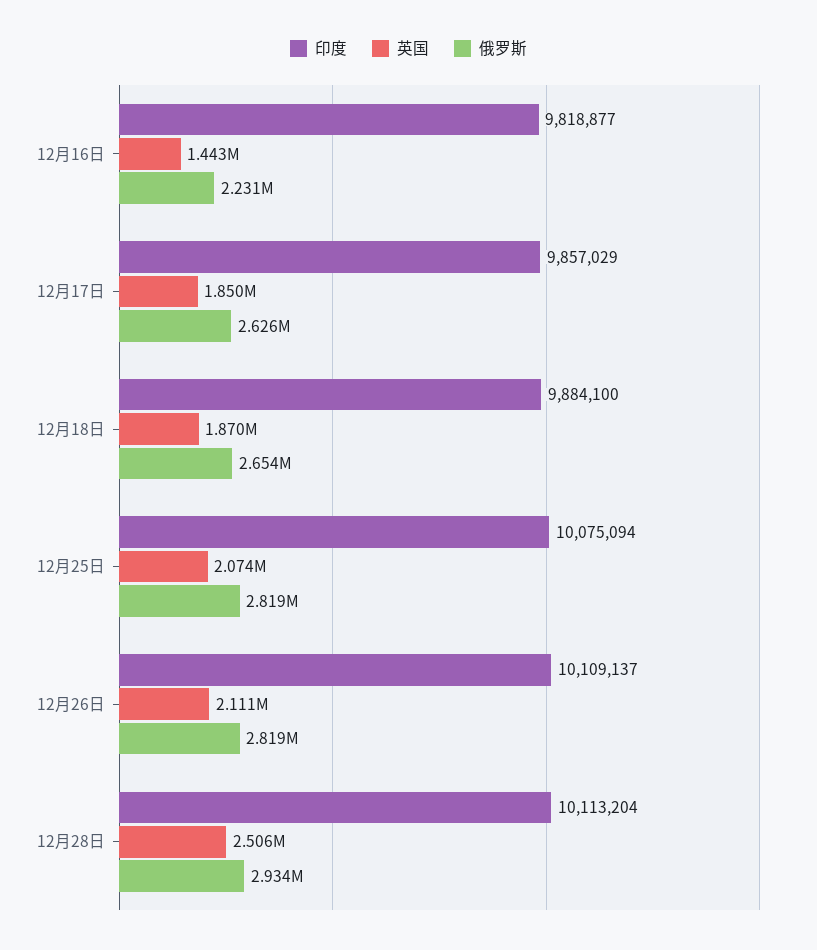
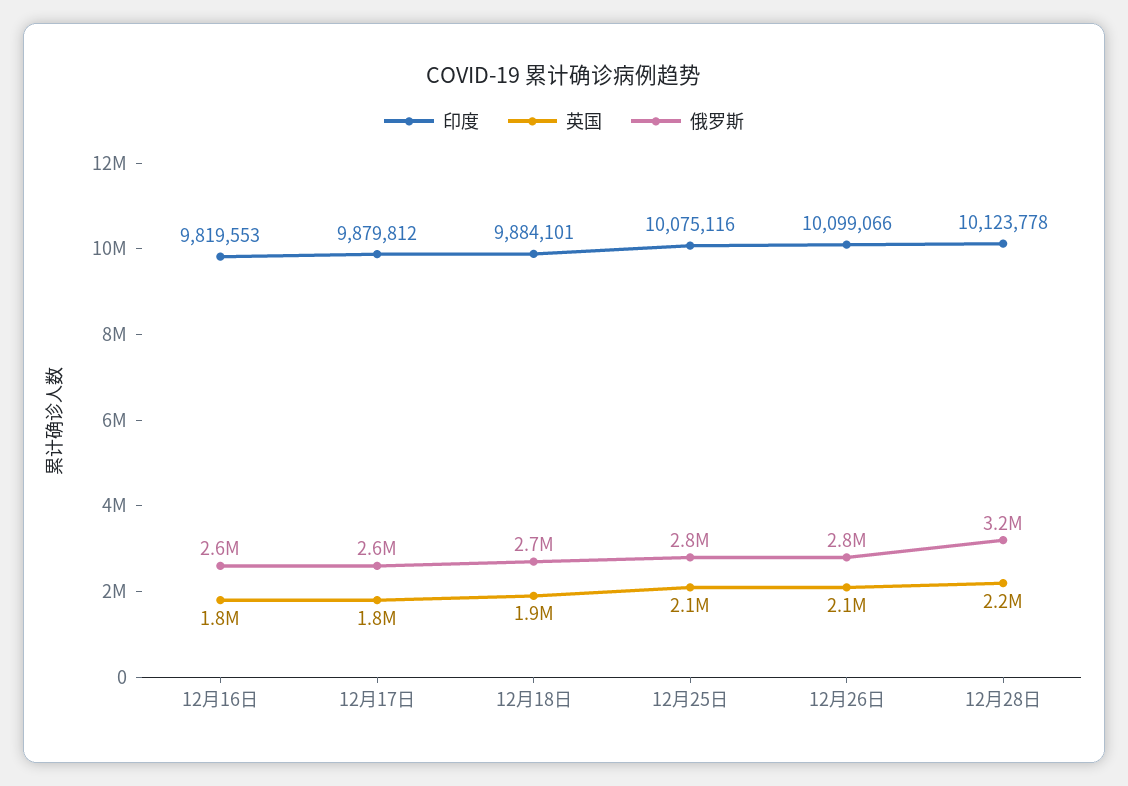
印度, 12月16日: 9818877 -> 9819553
英国, 12月16日: 1443000 -> 1800000
俄罗斯, 12月16日: 2231000 -> 2600000
印度, 12月17日: 9857029 -> 9879812
印度, 12月18日: 9884100 -> 9884101
印度, 12月25日: 10075094 -> 10075116
印度, 12月26日: 10109137 -> 10099066
印度, 12月28日: 10113204 -> 10123778
英国, 12月28日: 2506000 -> 2200000
俄罗斯, 12月28日: 2934000 -> 3200000

